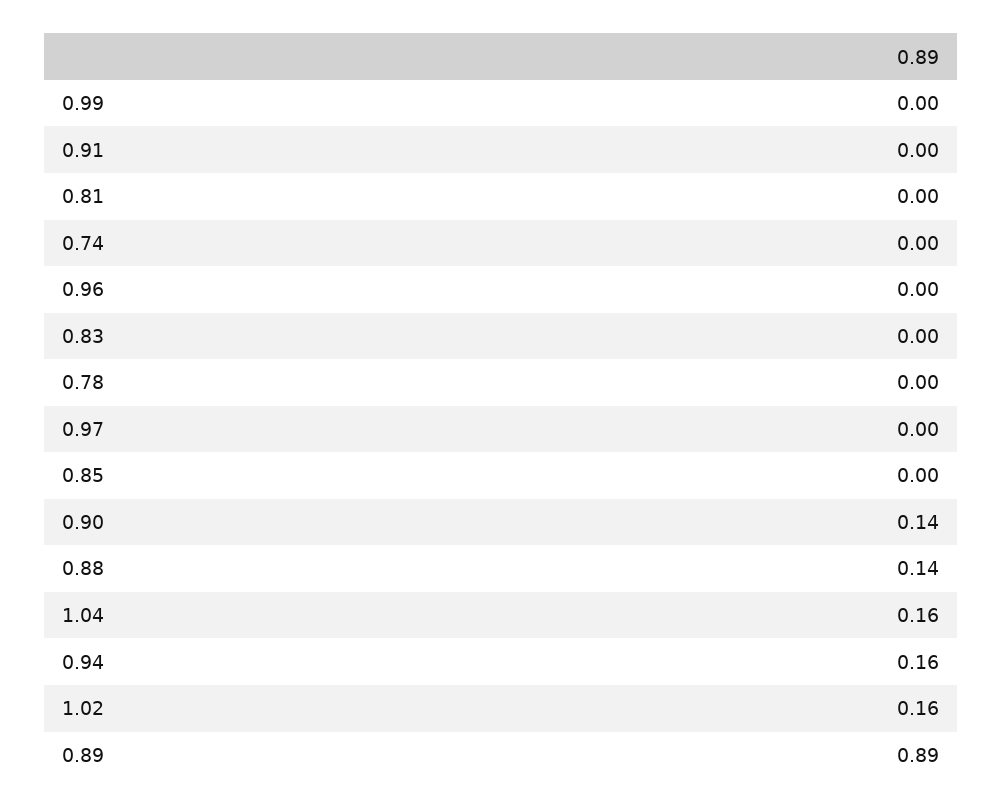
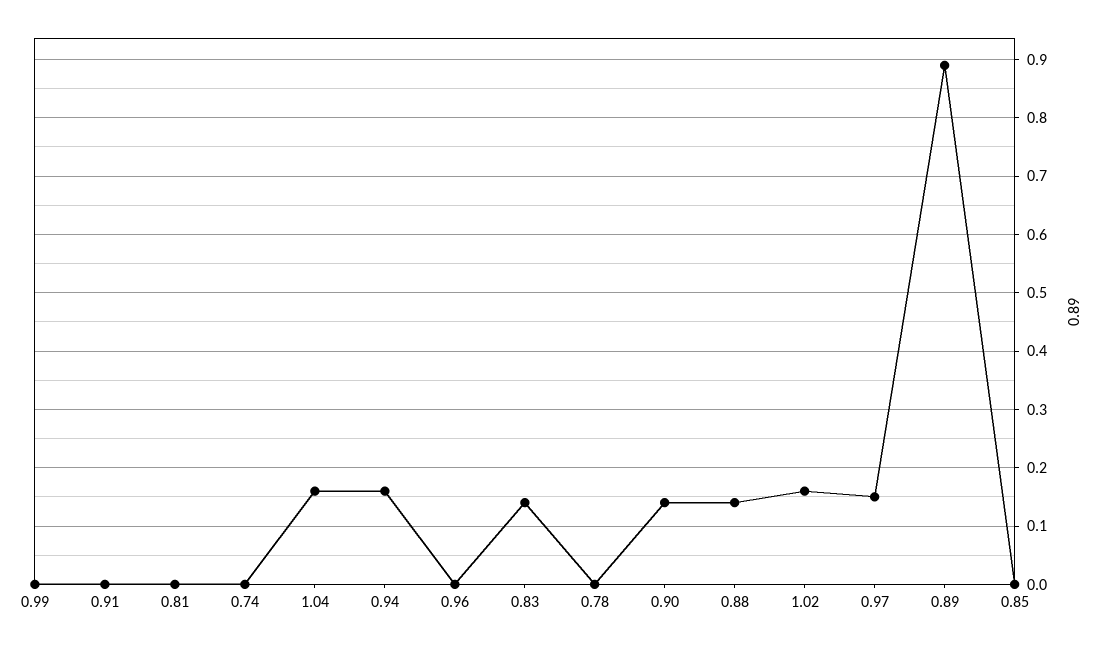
0.83: 0 -> 0.15
0.97: 0 -> 0.15

